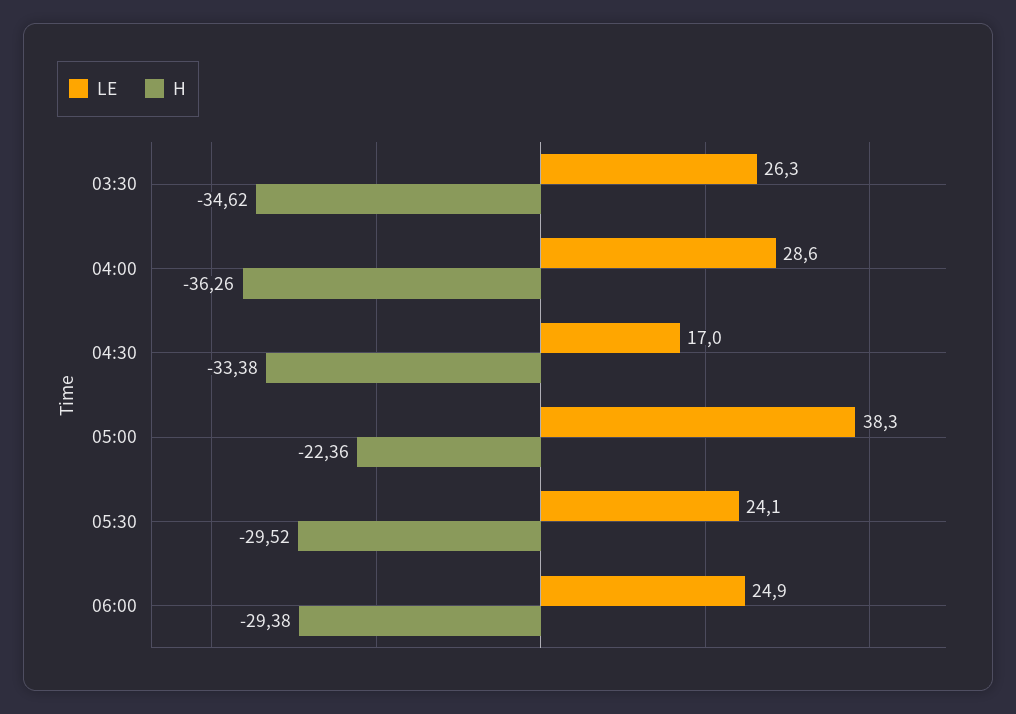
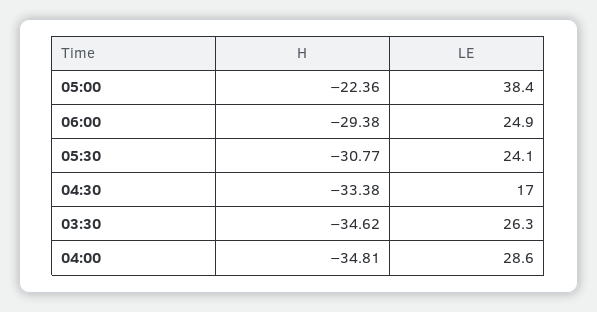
H, 04:00: -36.26 -> -34.81
LE, 05:00: 38.3 -> 38.4
H, 05:30: -29.52 -> -30.77

